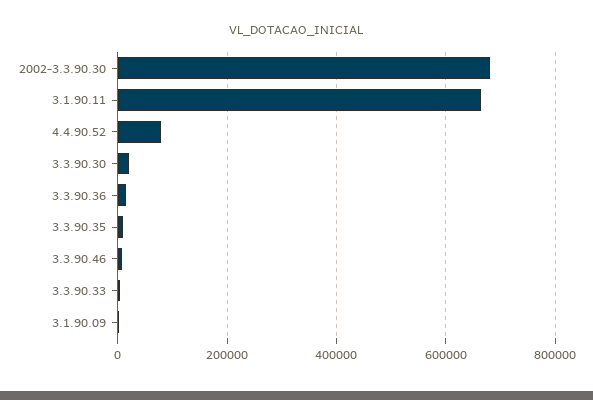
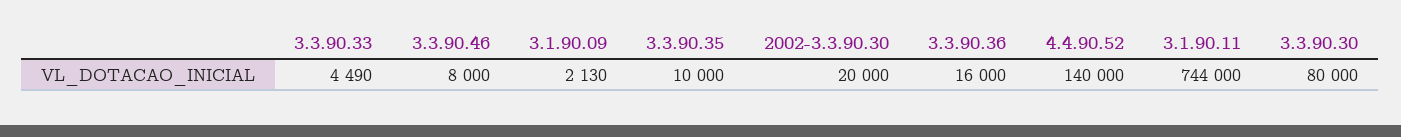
2002-3.3.90.30: 680000 -> 20000
3.1.90.11: 660000 -> 744000
4.4.90.52: 80000 -> 140000
3.3.90.30: 20000 -> 80000

